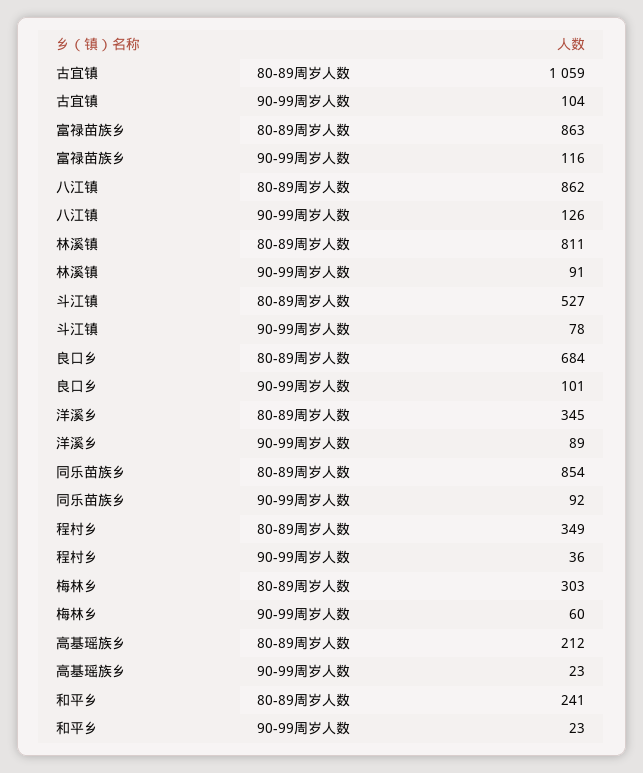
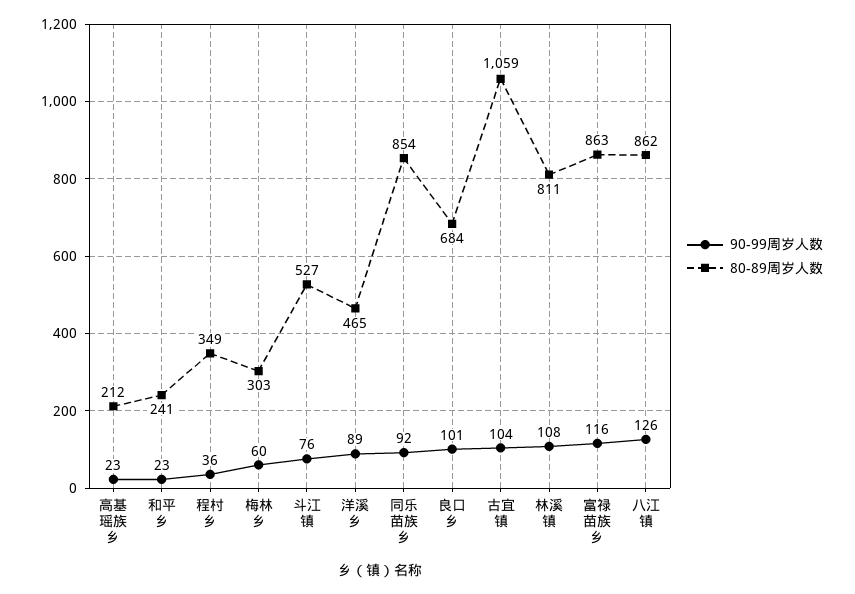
90-99周岁人数, 林溪镇: 91 -> 108
90-99周岁人数, 斗江镇: 78 -> 76
80-89周岁人数, 洋溪乡: 345 -> 465

